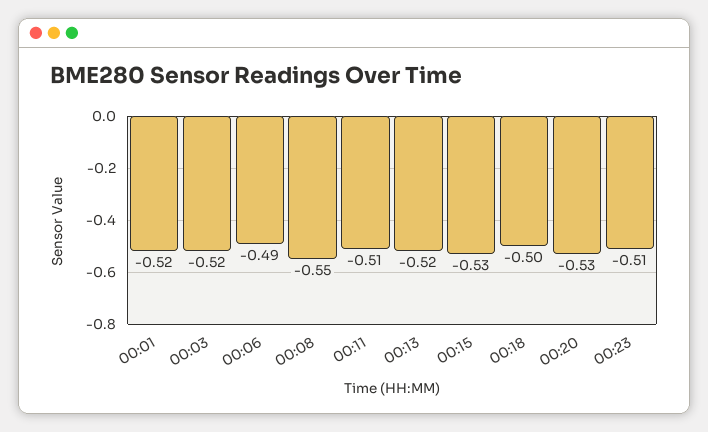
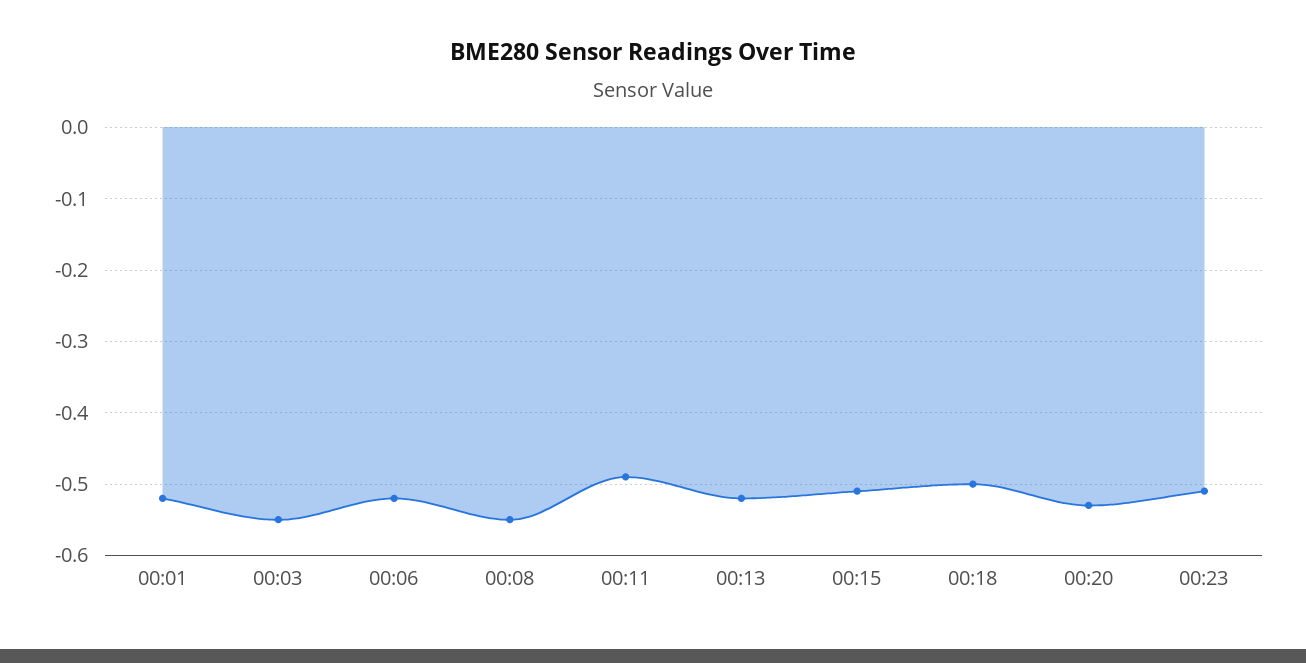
00:03: -0.52 -> -0.55
00:06: -0.49 -> -0.52
00:11: -0.51 -> -0.49
00:15: -0.53 -> -0.51

